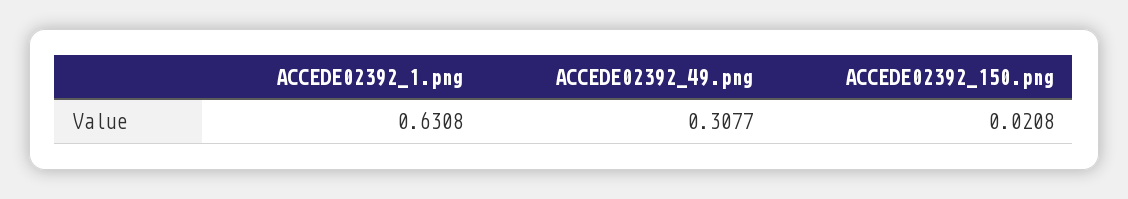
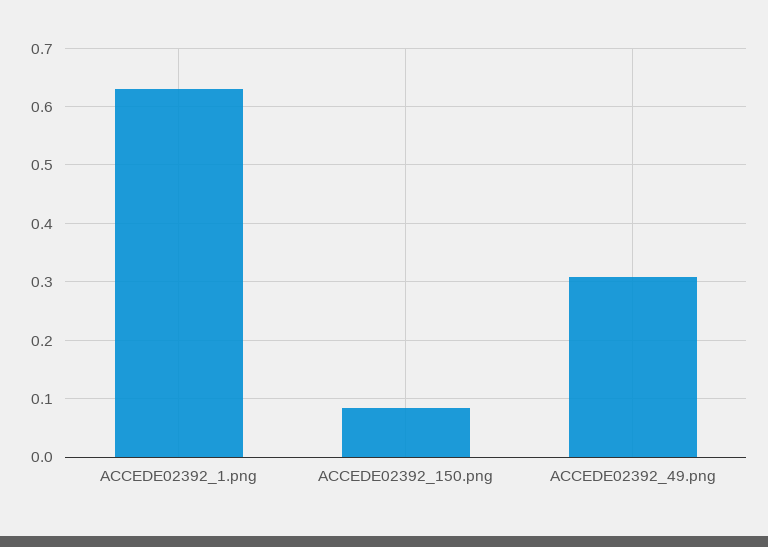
ACCEDE02392_150.png: 0.0208 -> 0.08

